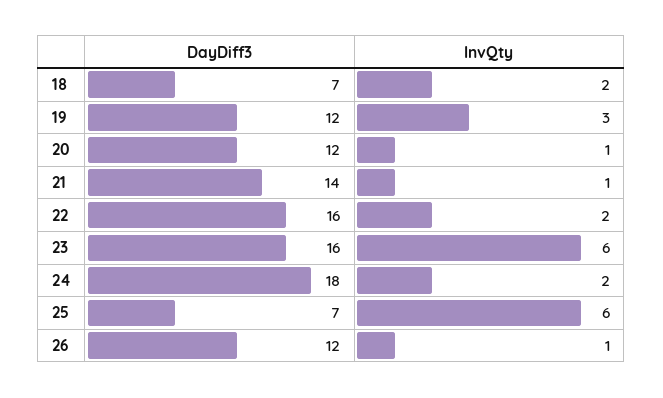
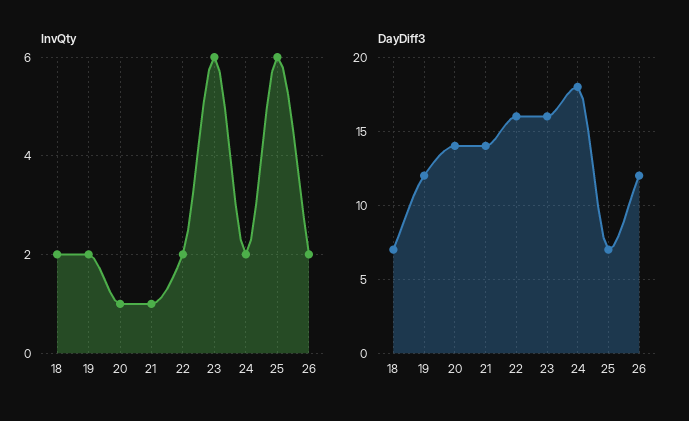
InvQty, 19: 3 -> 2
DayDiff3, 20: 12 -> 14
InvQty, 26: 1 -> 2

